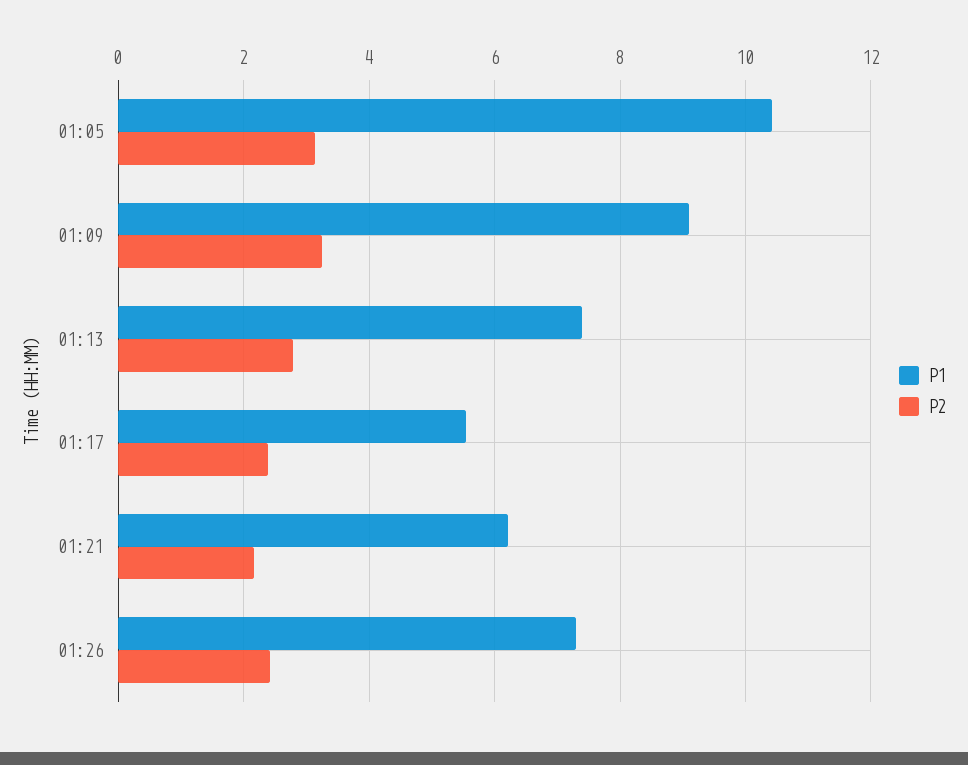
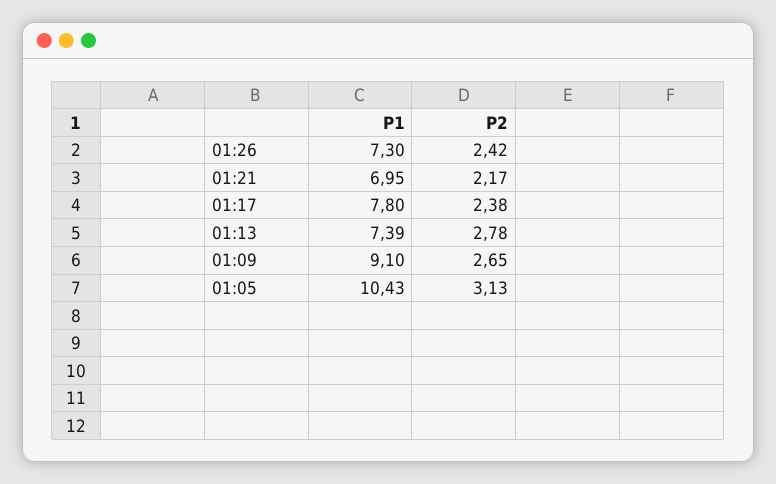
P2, 01:09: 3.2 -> 2.65
P1, 01:17: 5.6 -> 7.8
P1, 01:21: 6.2 -> 6.95

